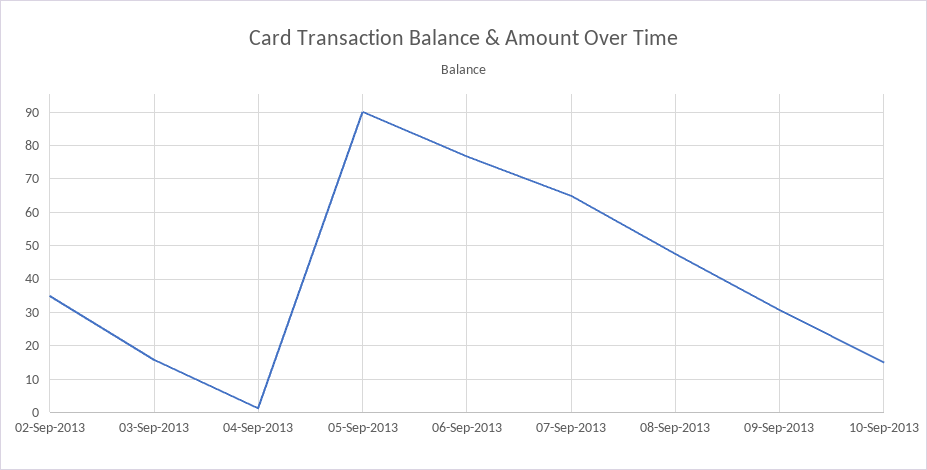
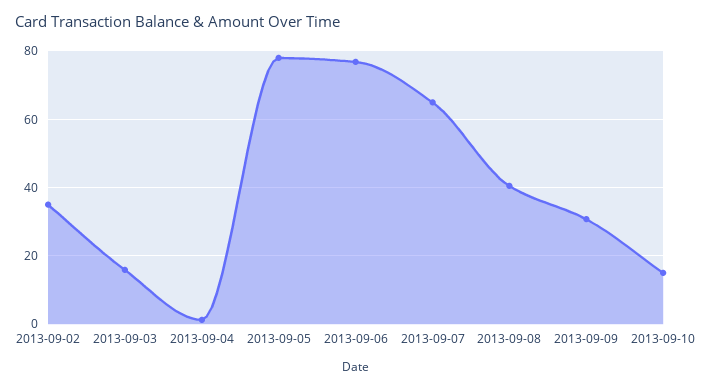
05-Sep-2013: 90 -> 78
08-Sep-2013: 48 -> 40

